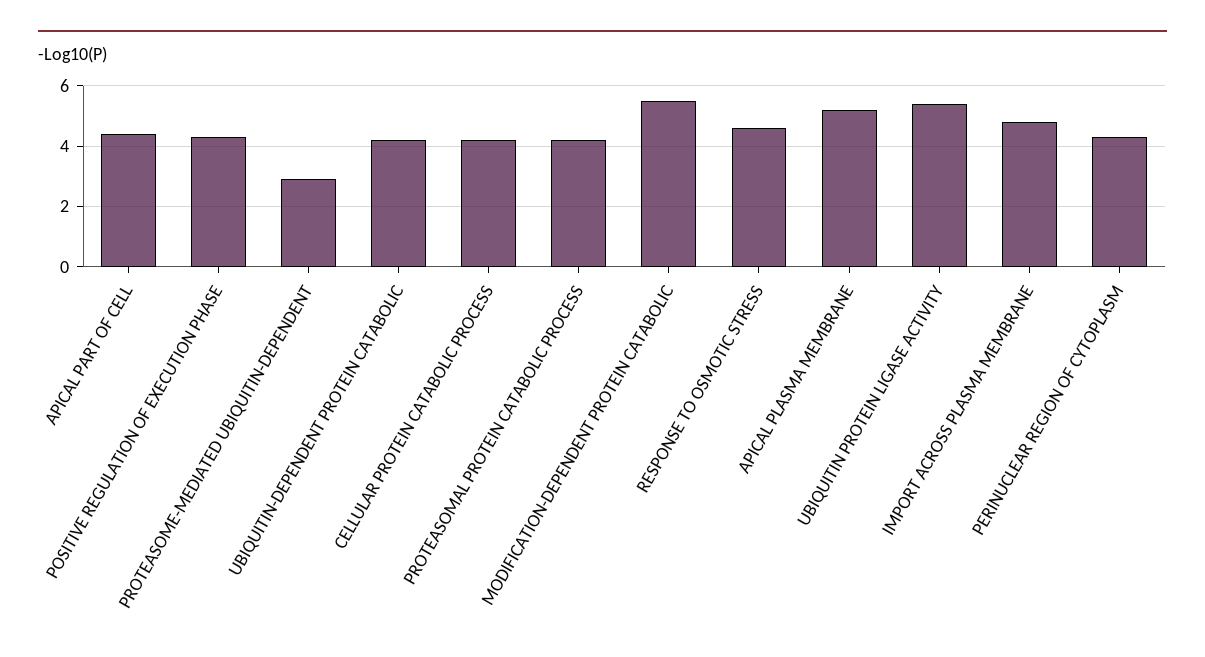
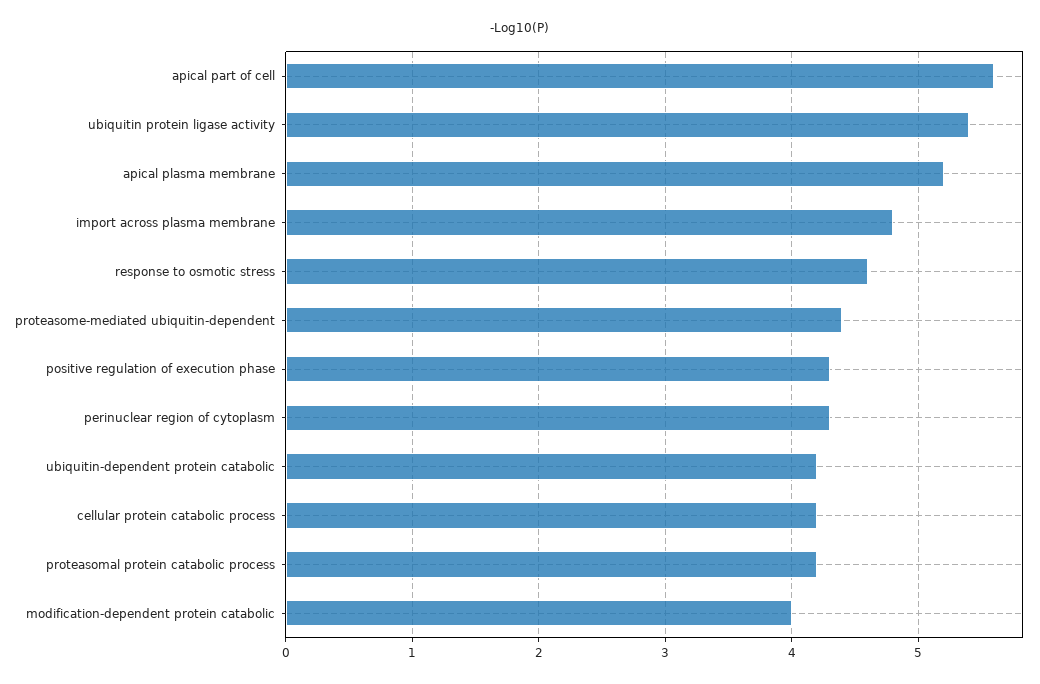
APICAL PART OF CELL: 4.5 -> 5.6
PROTEASOME-MEDIATED UBIQUITIN-DEPENDENT: 3 -> 4.4
MODIFICATION-DEPENDENT PROTEIN CATABOLIC: 5.5 -> 4

